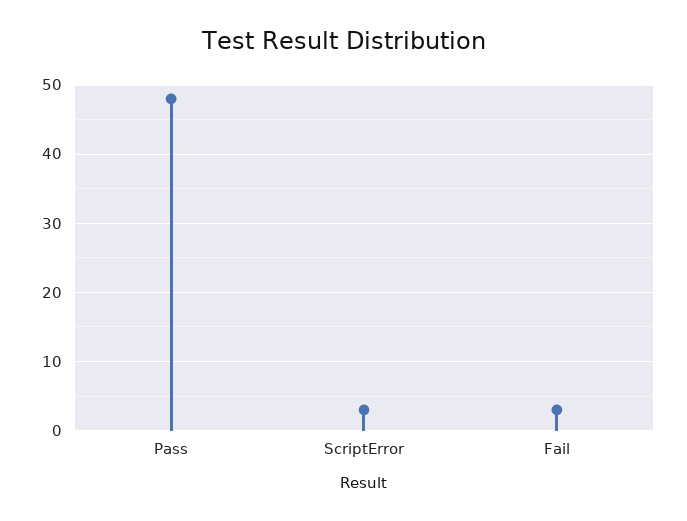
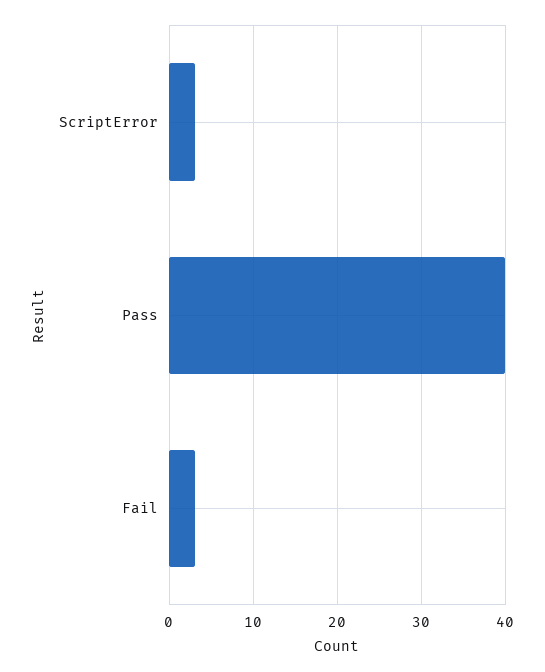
Pass: 48 -> 40

